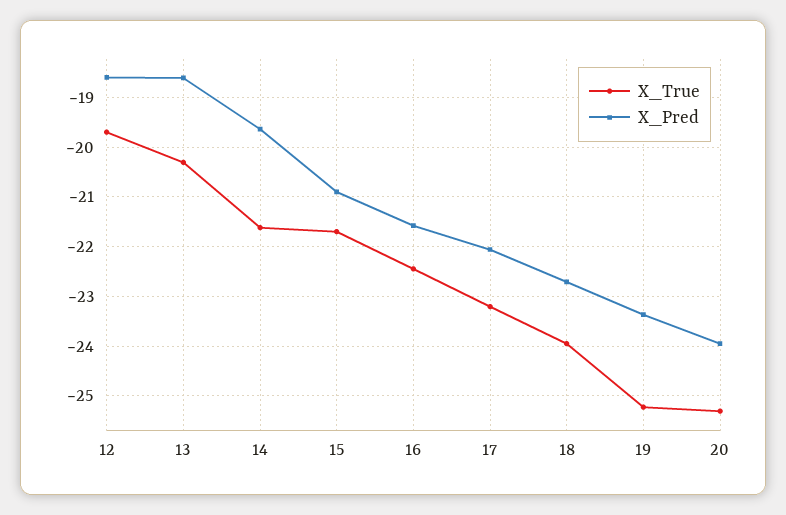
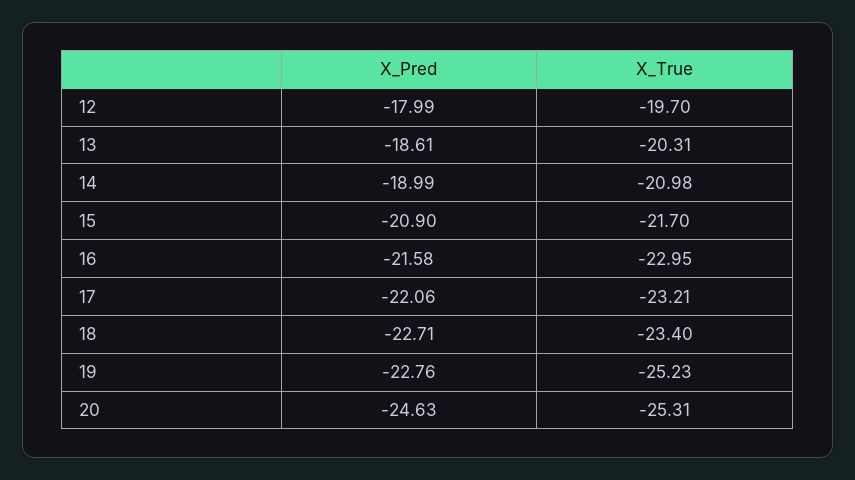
X_Pred, 12: -18.6 -> -17.99
X_True, 14: -21.6 -> -20.98
X_Pred, 14: -19.6 -> -18.99
X_True, 16: -22.4 -> -22.95
X_True, 18: -24 -> -23.4
X_Pred, 19: -23.4 -> -22.76
X_Pred, 20: -24 -> -24.63

